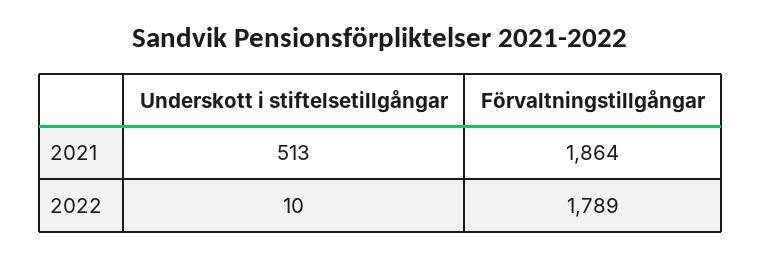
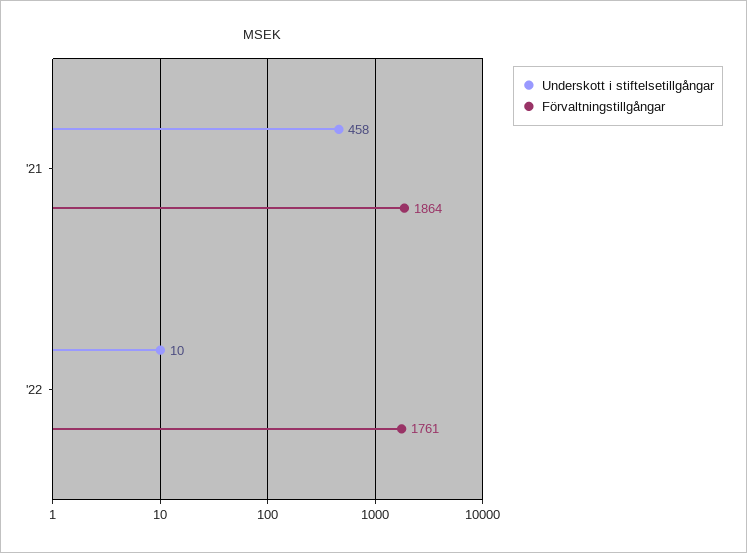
Underskott i stiftelsetillgångar, 2021: 513 -> 458
Förvaltningstillgångar, 2022: 1789 -> 1761

